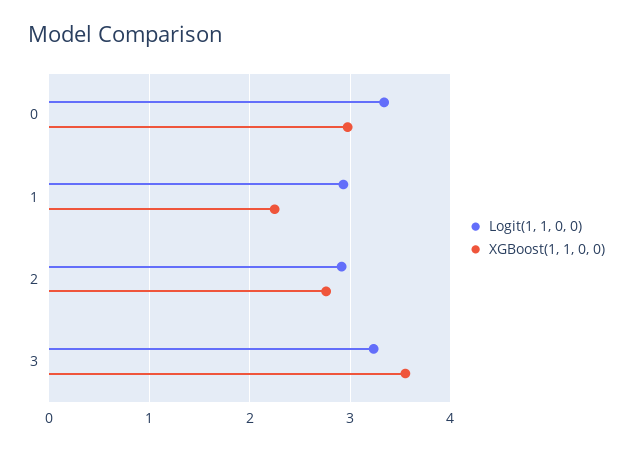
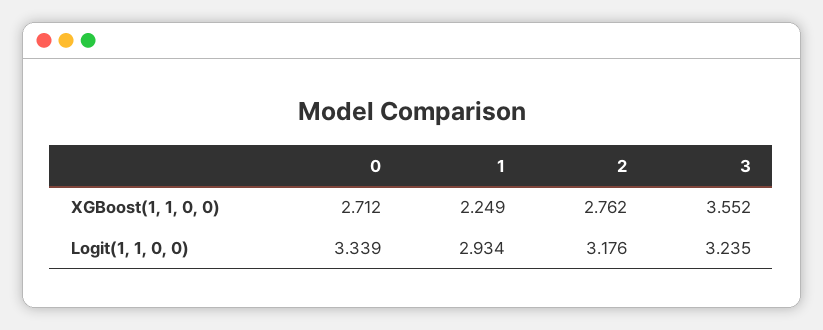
XGBoost(1, 1, 0, 0), 0: 3 -> 2.712
Logit(1, 1, 0, 0), 2: 2.9 -> 3.176

